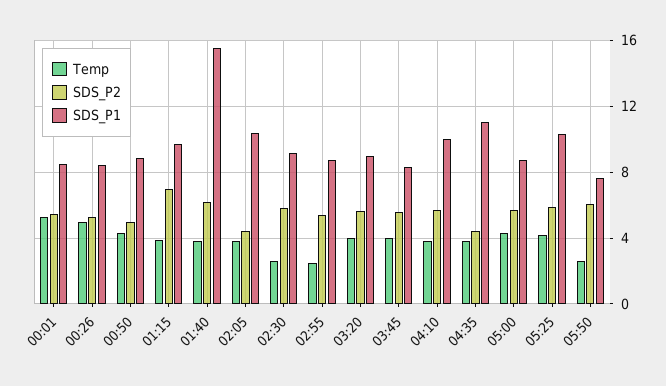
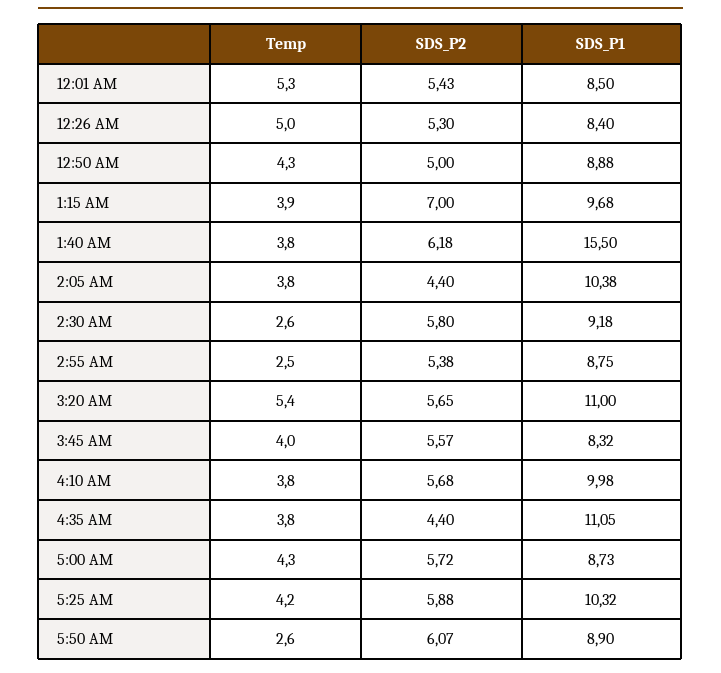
Temp, 03:20: 4 -> 5.4
SDS_P1, 03:20: 9 -> 11
SDS_P1, 05:50: 7.5 -> 8.9

